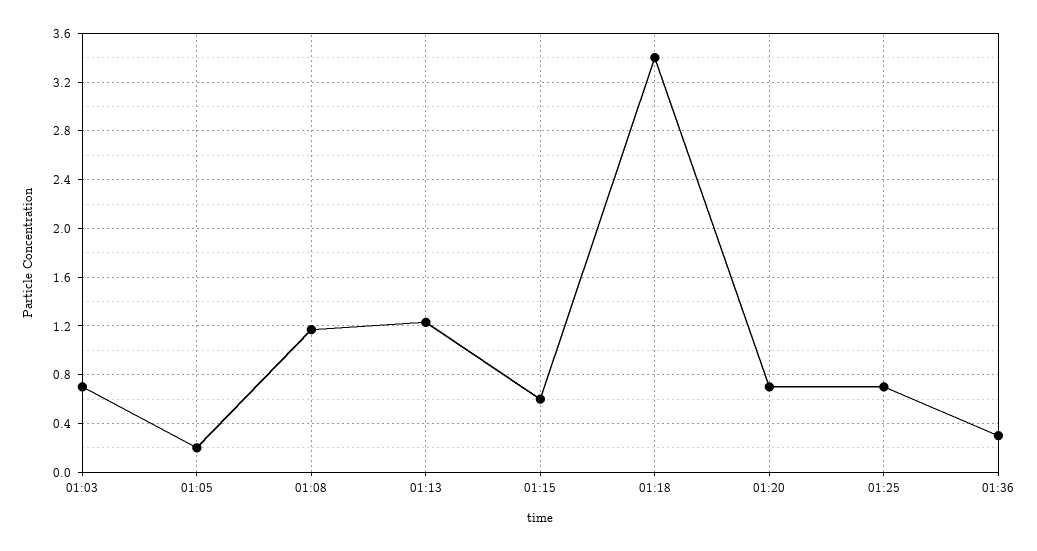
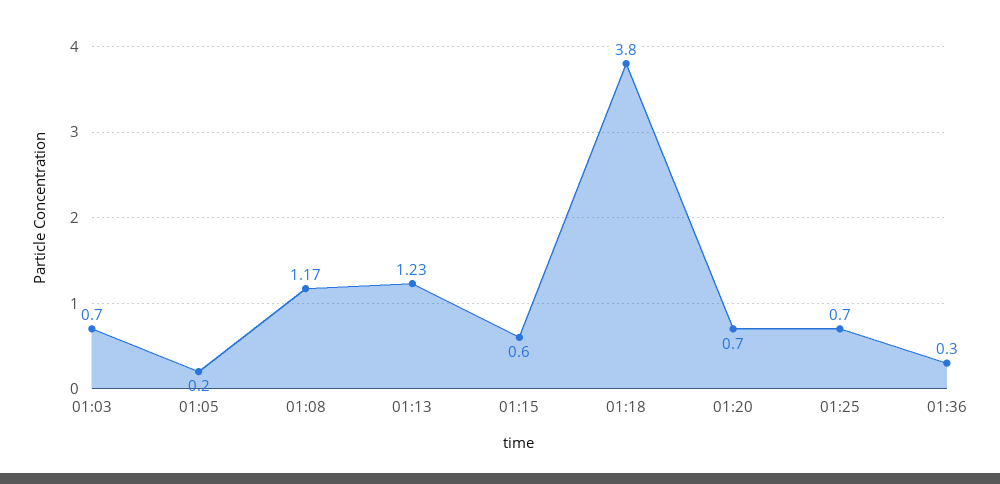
01:18: 3.4 -> 3.8

